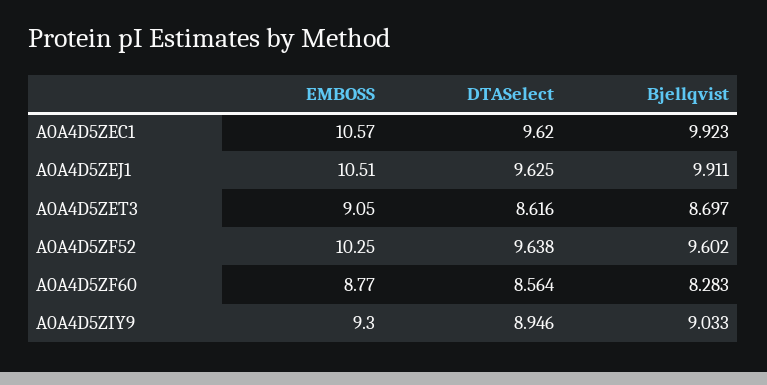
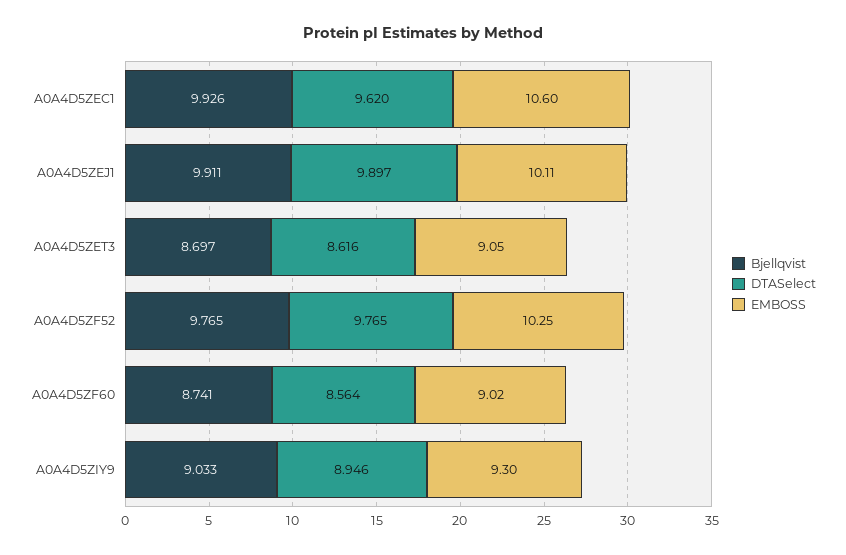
EMBOSS, A0A4D5ZEC1: 10.57 -> 10.6
Bjellqvist, A0A4D5ZEC1: 9.923 -> 9.926
EMBOSS, A0A4D5ZEJ1: 10.51 -> 10.11
DTASelect, A0A4D5ZEJ1: 9.625 -> 9.897
DTASelect, A0A4D5ZF52: 9.638 -> 9.765
Bjellqvist, A0A4D5ZF52: 9.602 -> 9.765
EMBOSS, A0A4D5ZF60: 8.77 -> 9.02
Bjellqvist, A0A4D5ZF60: 8.283 -> 8.741

